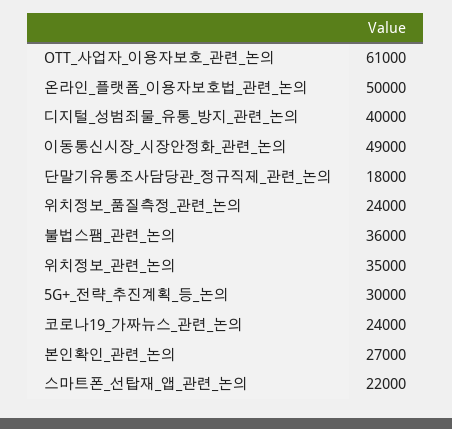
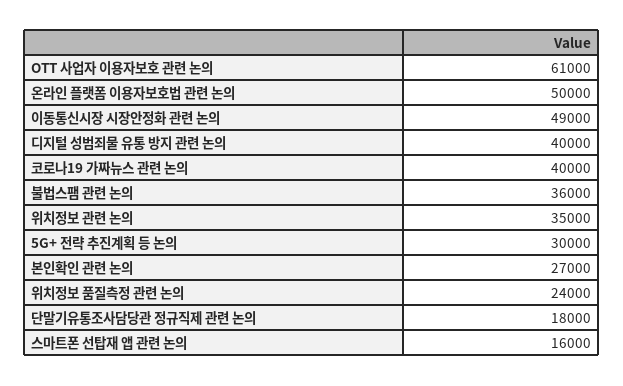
코로나19_가짜뉴스_관련_논의: 24000 -> 40000
스마트폰_선탑재_앱_관련_논의: 22000 -> 16000

